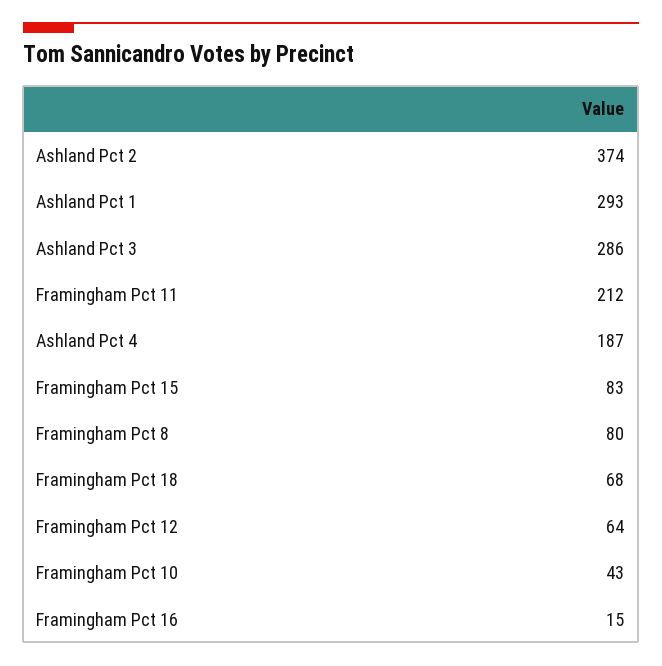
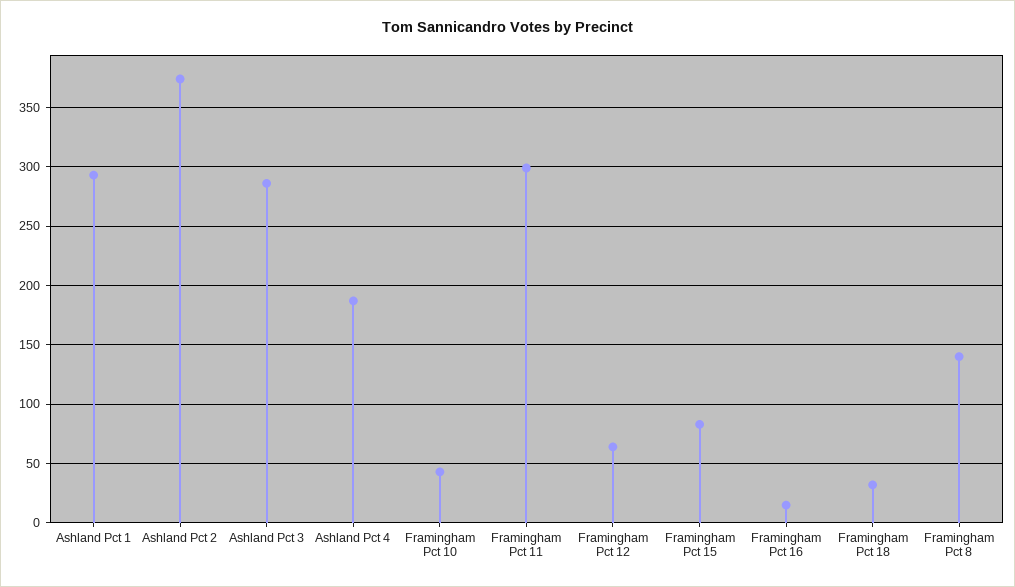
Framingham Pct 11: 212 -> 300
Framingham Pct 8: 80 -> 140
Framingham Pct 18: 68 -> 30

